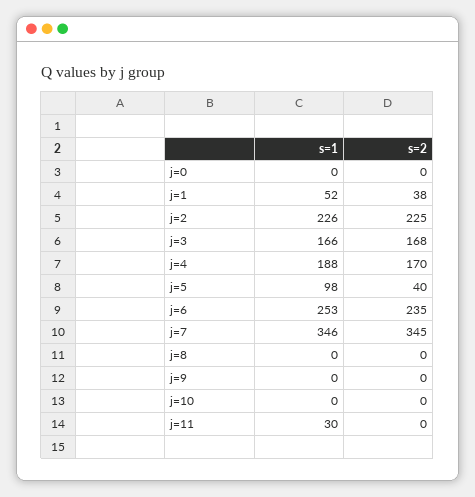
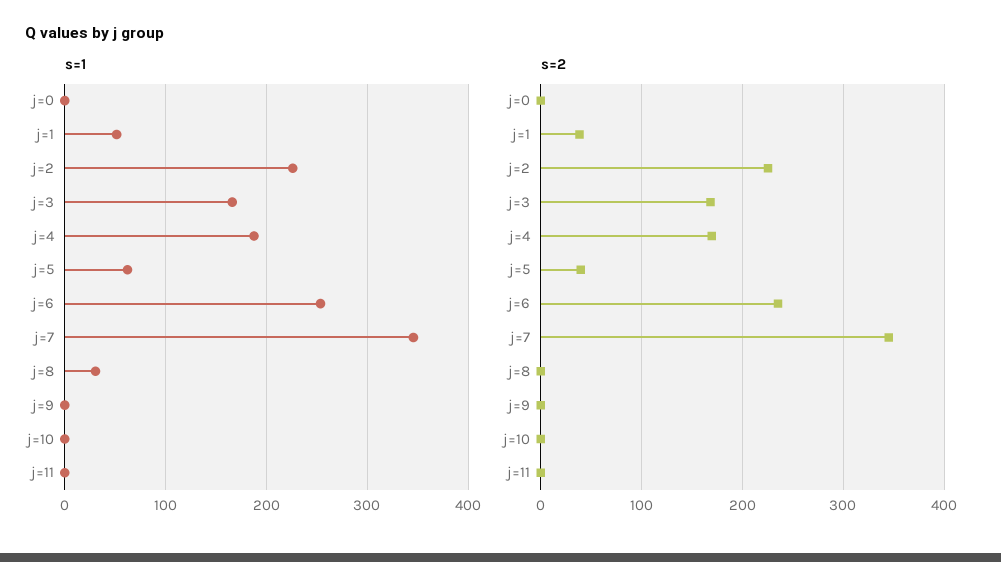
s=1, j=5: 98 -> 60
s=1, j=8: 0 -> 30
s=1, j=11: 30 -> 0

